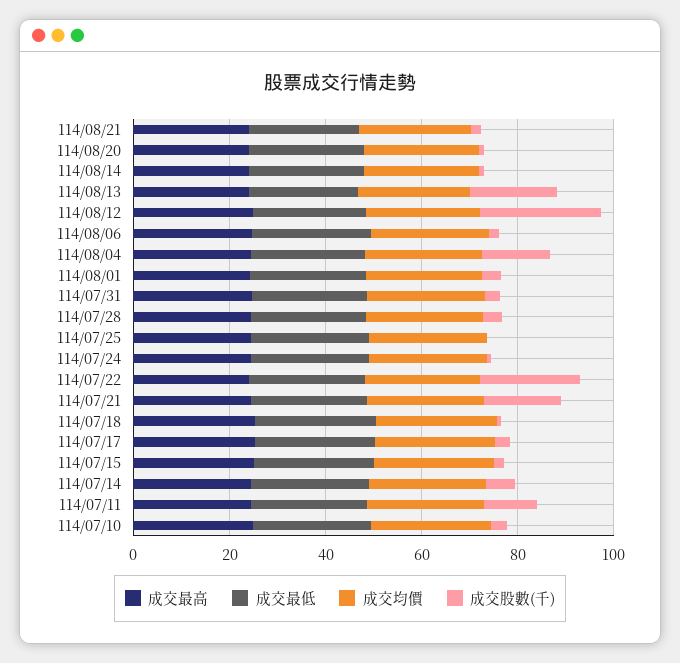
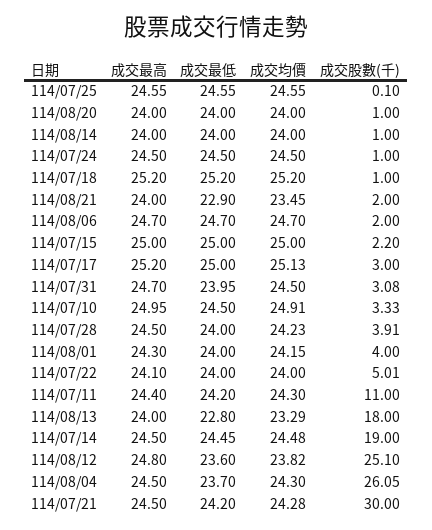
成交股數(千), 114/08/04: 15 -> 26.05
成交股數(千), 114/07/22: 20 -> 5.01
成交股數(千), 114/07/21: 15 -> 30
成交股數(千), 114/07/14: 5 -> 19

